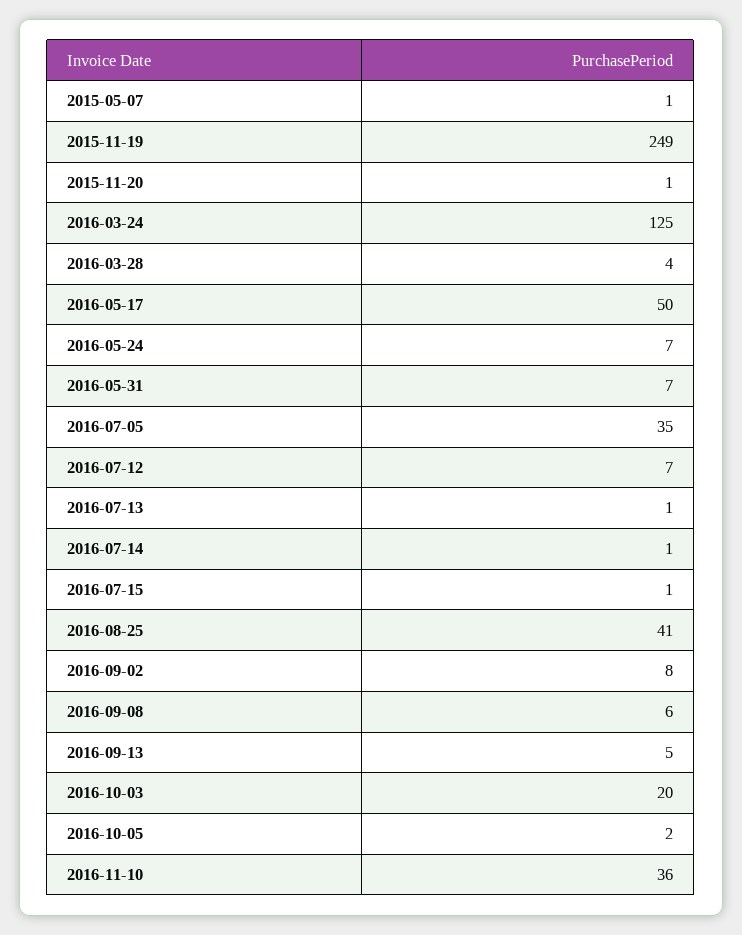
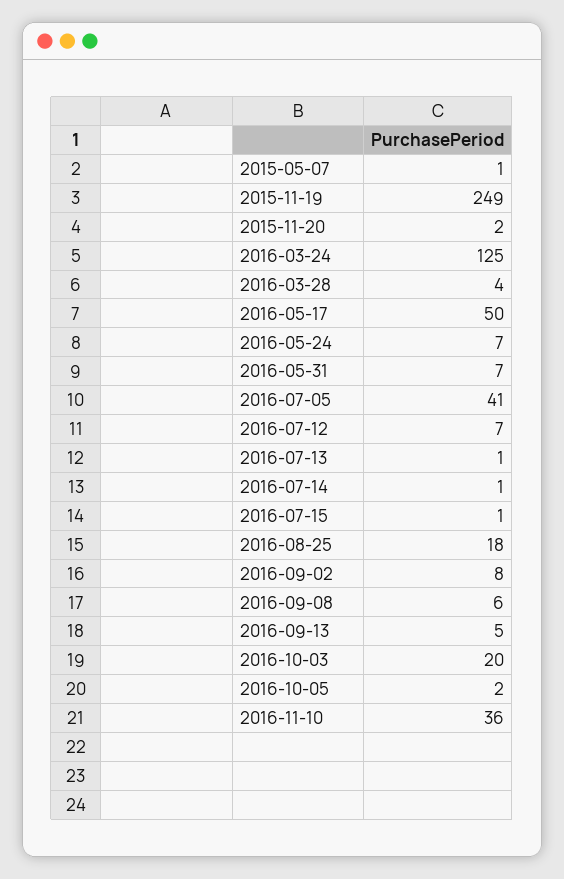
2015-11-20: 1 -> 2
2016-07-05: 35 -> 41
2016-08-25: 41 -> 18

